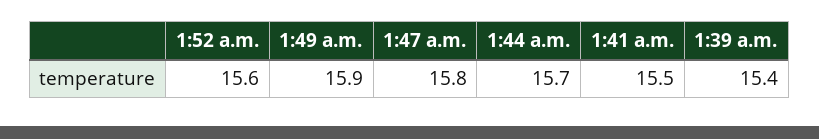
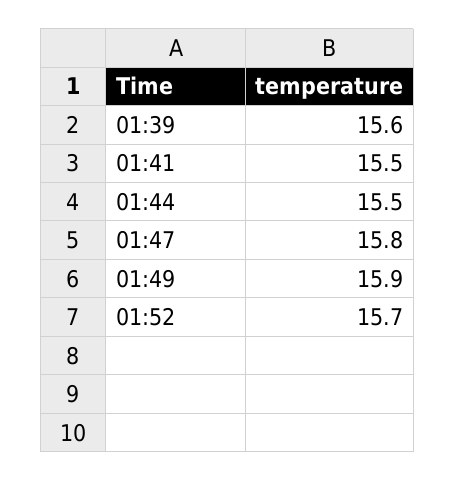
1:52 a.m.: 15.6 -> 15.7
1:44 a.m.: 15.7 -> 15.5
1:39 a.m.: 15.4 -> 15.6

